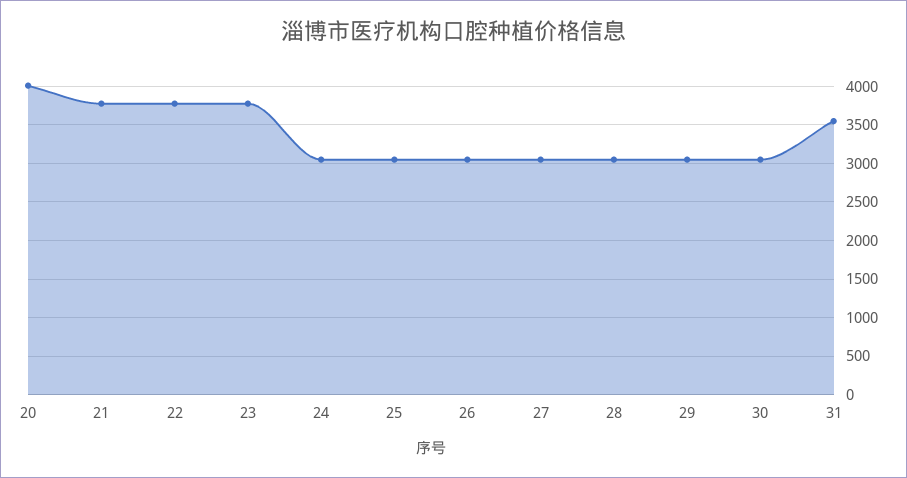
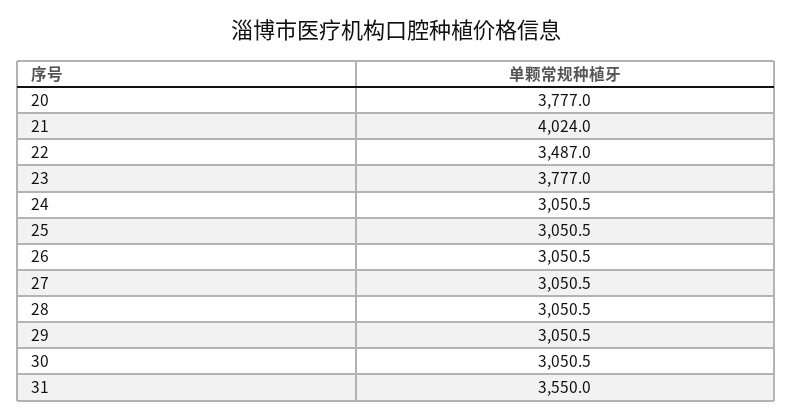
20: 4000 -> 3777
21: 3800 -> 4024
22: 3800 -> 3487

